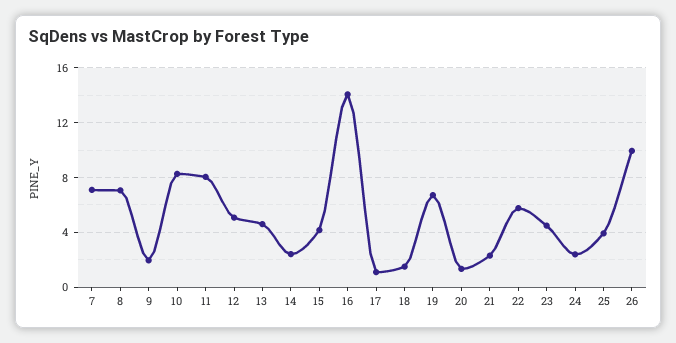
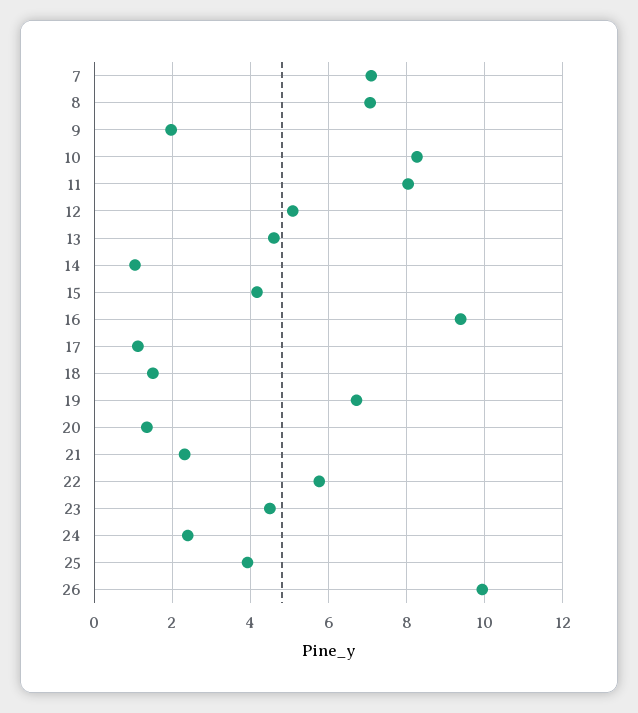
14: 2.5 -> 1
16: 14 -> 9.4

